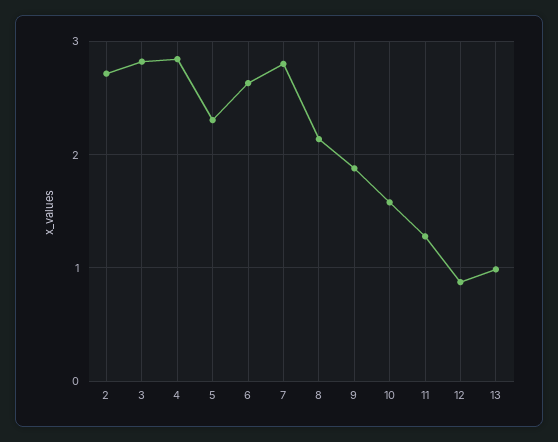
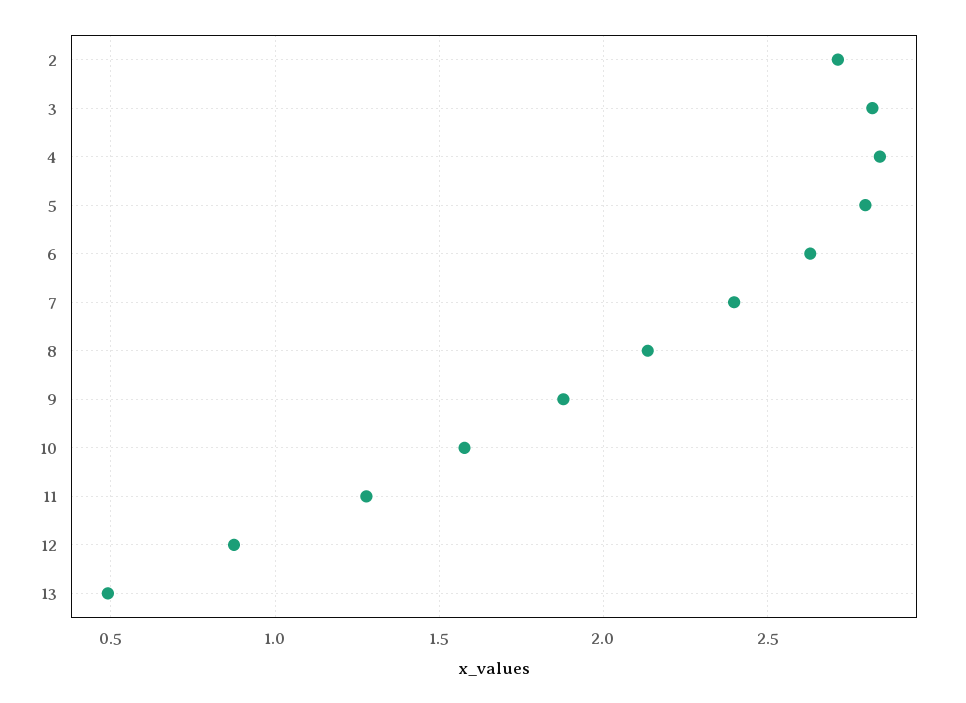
5: 2.3 -> 2.8
7: 2.8 -> 2.4
13: 1 -> 0.5

